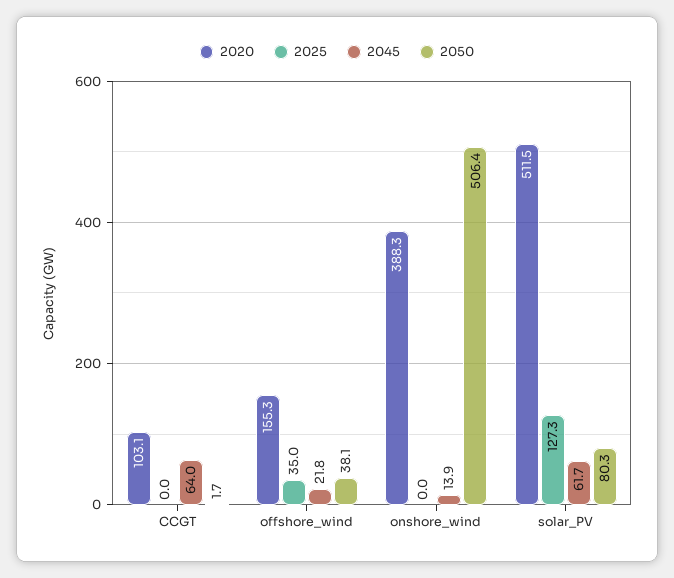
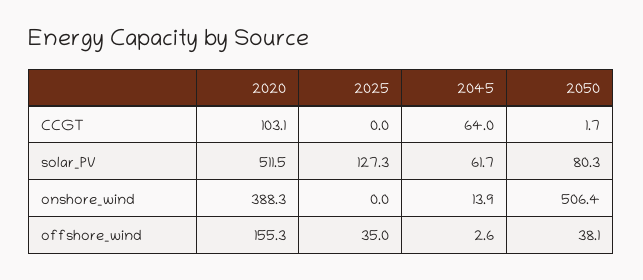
2045, offshore_wind: 21.8 -> 2.6

